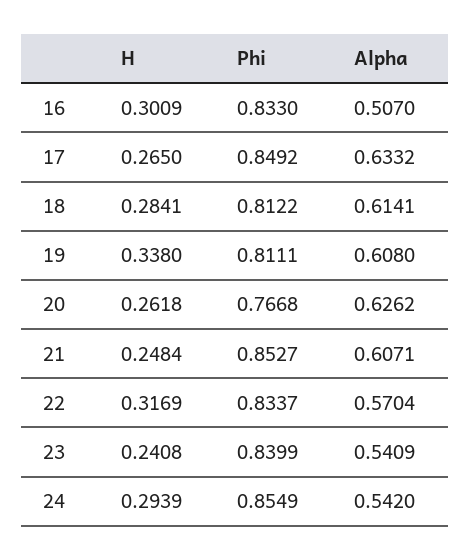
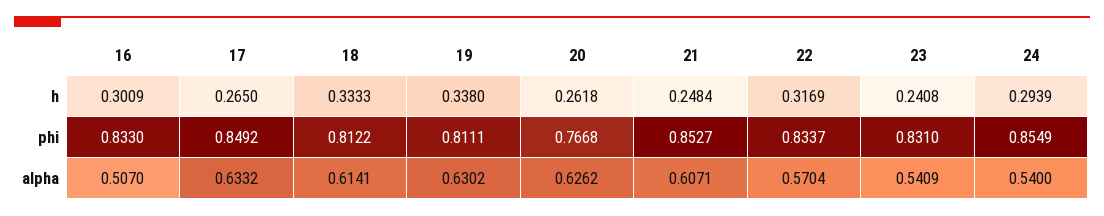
H, 18: 0.2841 -> 0.3333
Alpha, 19: 0.608 -> 0.6302
Phi, 23: 0.8399 -> 0.831
Alpha, 24: 0.542 -> 0.54

